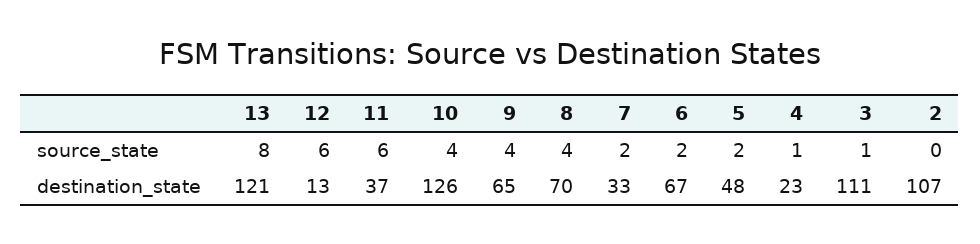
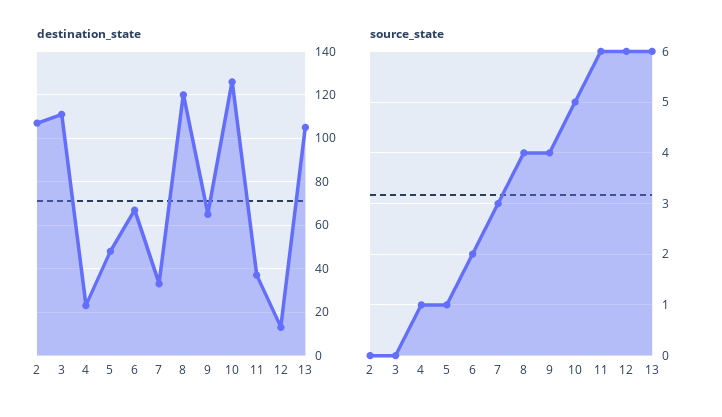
source_state, 13: 8 -> 6
source_state, 10: 4 -> 5
source_state, 7: 2 -> 3
source_state, 5: 2 -> 1
source_state, 3: 1 -> 0
destination_state, 13: 121 -> 105
destination_state, 8: 70 -> 120

